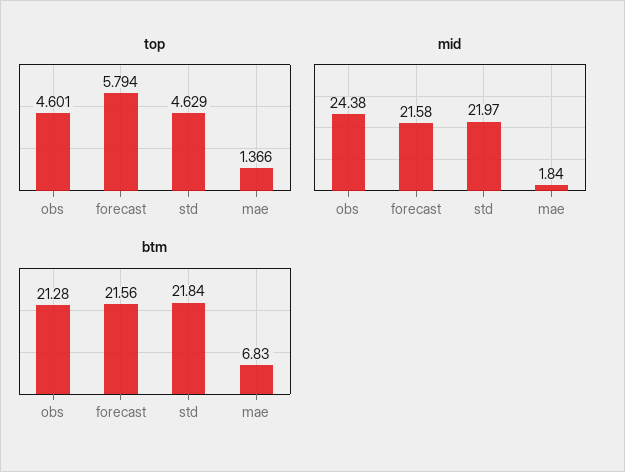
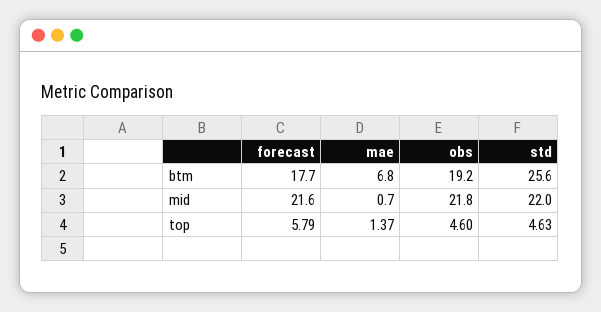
mid, obs: 24.38 -> 21.8
mid, mae: 1.84 -> 0.7
btm, obs: 21.28 -> 19.2
btm, forecast: 21.56 -> 17.7
btm, std: 21.84 -> 25.6

